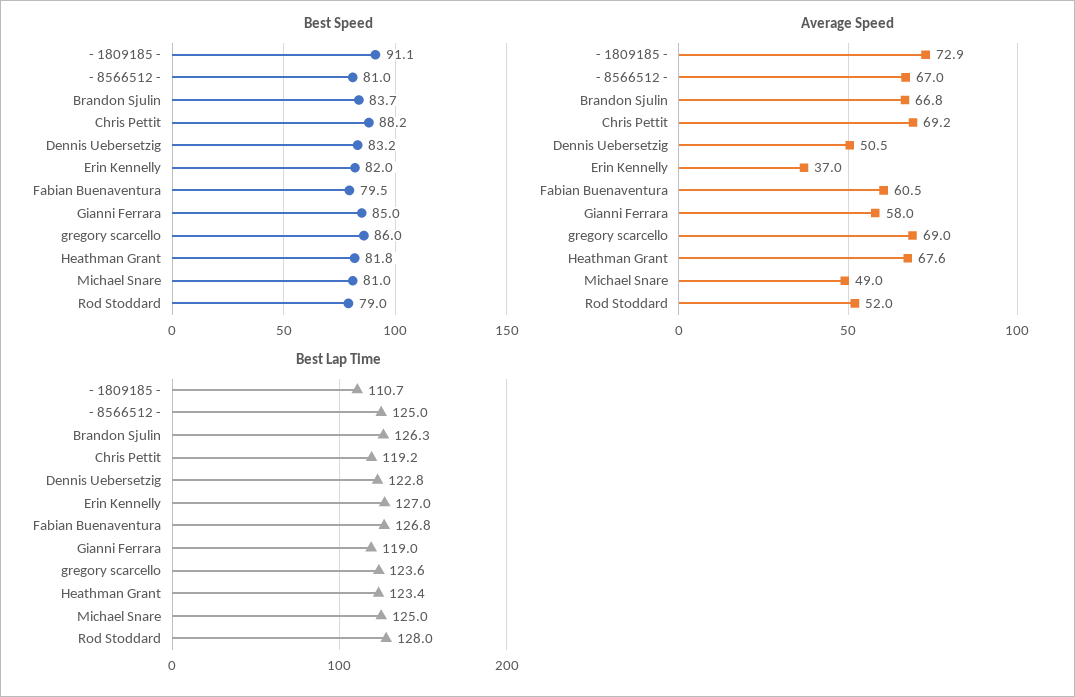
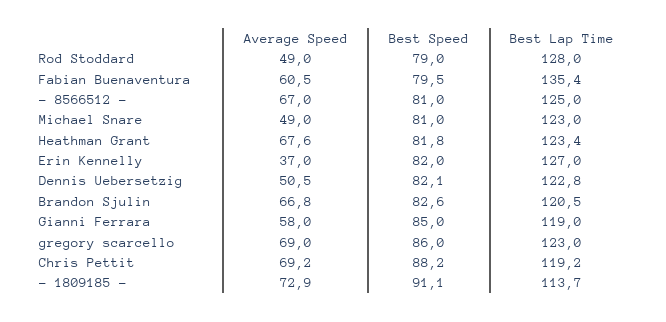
Best Speed, Brandon Sjulin: 83.7 -> 82.6
Best Speed, Dennis Uebersetzig: 83.2 -> 82.1
Average Speed, Rod Stoddard: 52 -> 49
Best Lap Time, - 1809185 -: 110.7 -> 113.7
Best Lap Time, Brandon Sjulin: 126.3 -> 120.5
Best Lap Time, Fabian Buenaventura: 126.8 -> 135.4
Best Lap Time, gregory scarcello: 123.6 -> 123
Best Lap Time, Michael Snare: 125 -> 123

